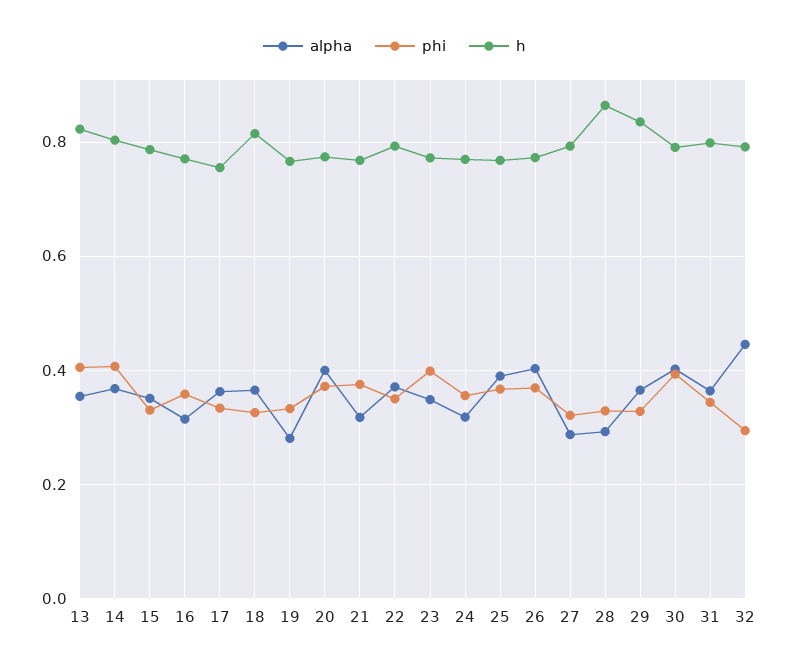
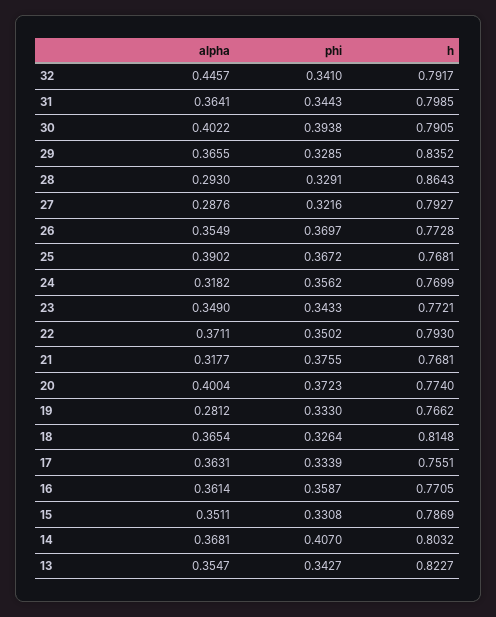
phi, 13: 0.4 -> 0.3427
alpha, 16: 0.32 -> 0.3614
phi, 23: 0.4 -> 0.3433
alpha, 26: 0.4 -> 0.3549
phi, 32: 0.3 -> 0.341

